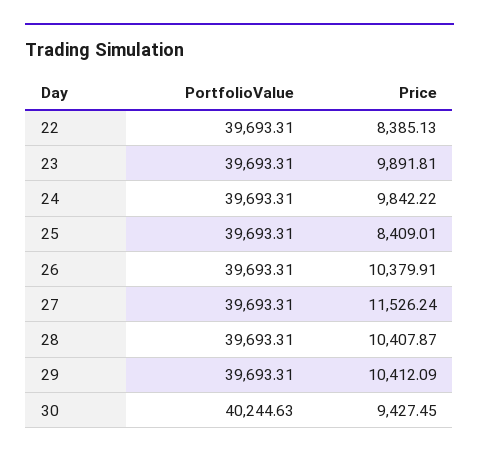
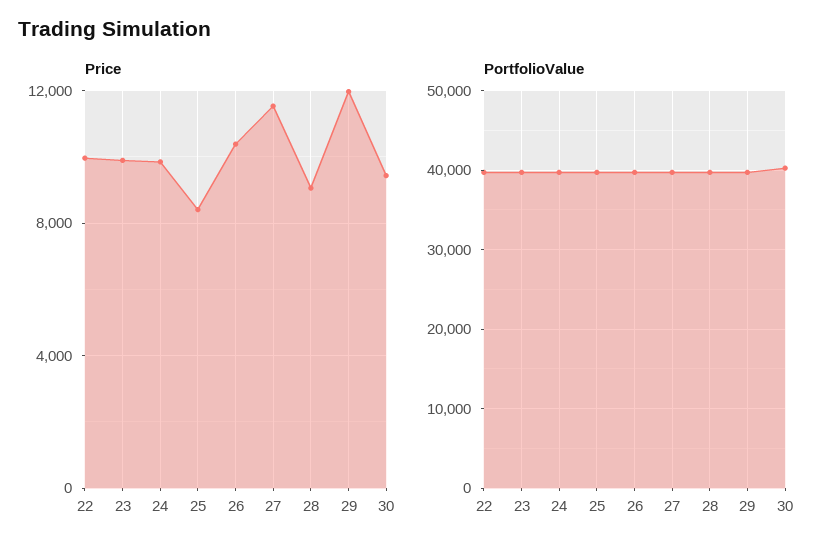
Price, 22: 8385.13 -> 10000
Price, 28: 10407.87 -> 9000
Price, 29: 10412.09 -> 12000

